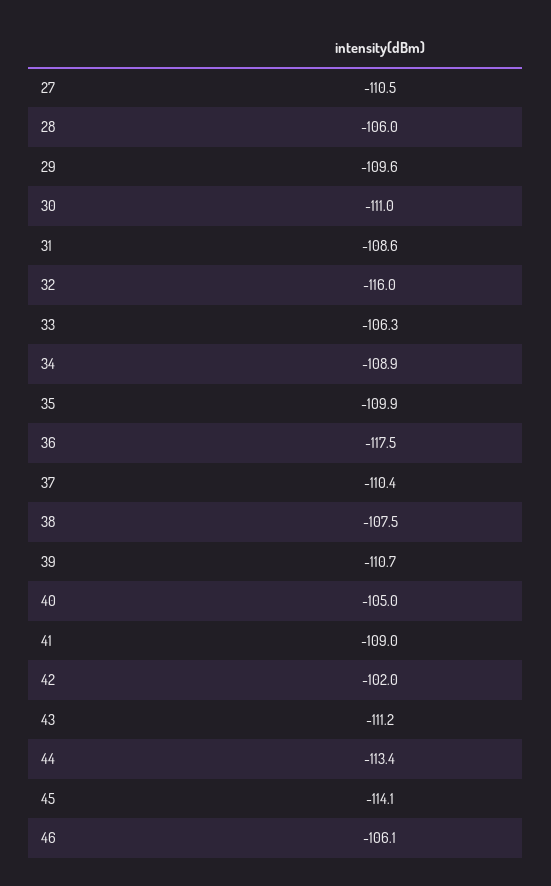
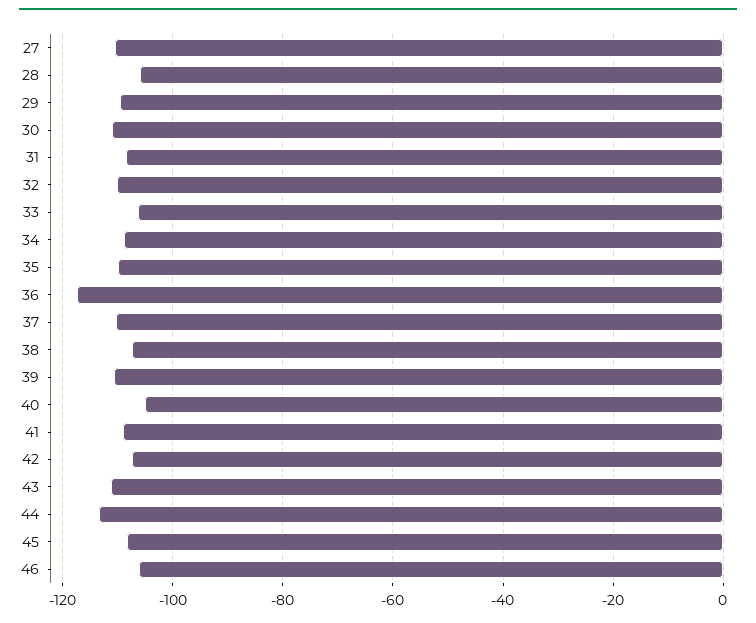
32: -116 -> -110
42: -102 -> -108
45: -114.1 -> -108

